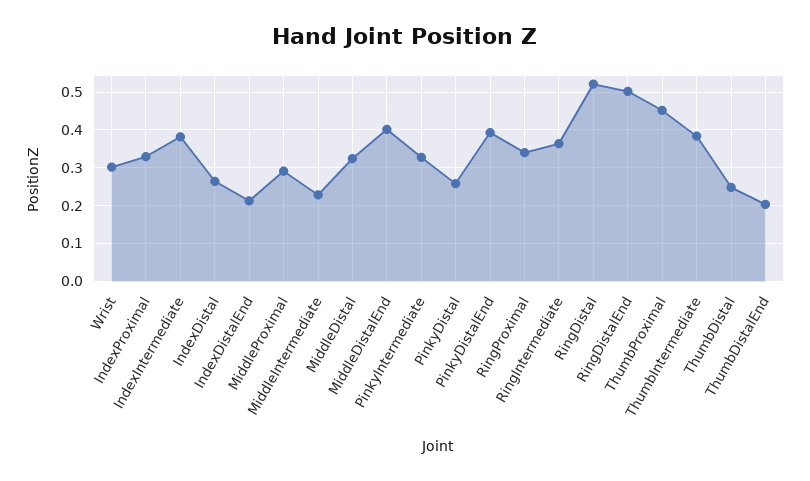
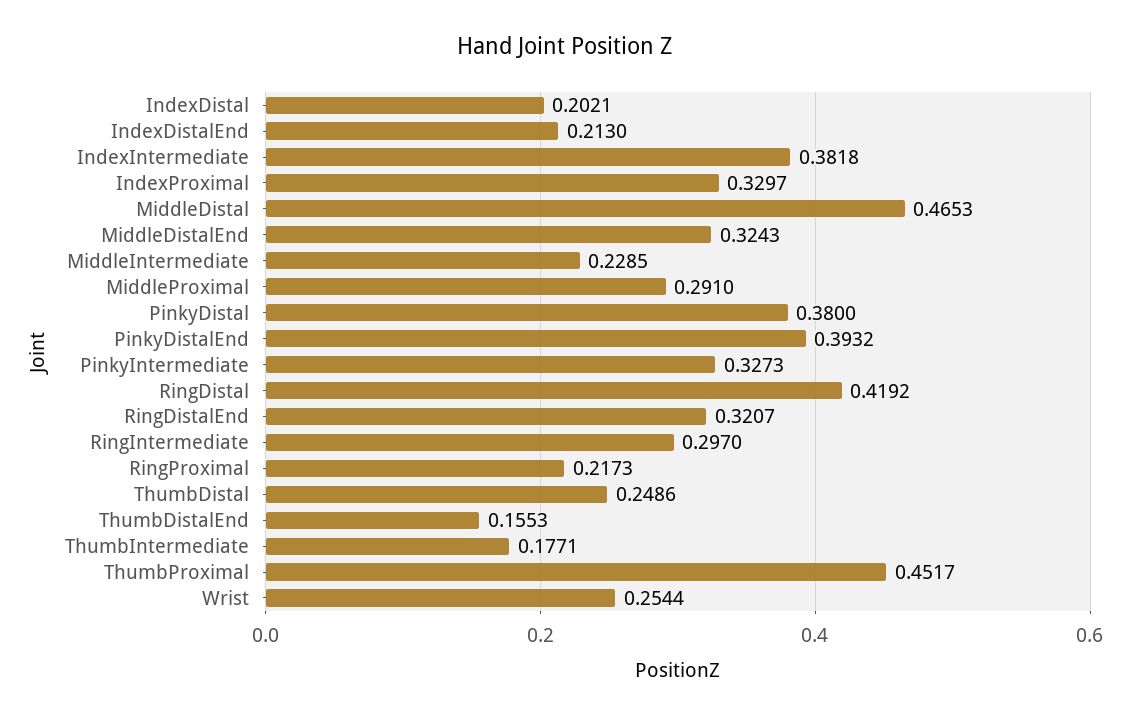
Wrist: 0.3 -> 0.2544
IndexDistal: 0.26 -> 0.2021
MiddleDistal: 0.32 -> 0.4653
MiddleDistalEnd: 0.4 -> 0.3243
PinkyDistal: 0.26 -> 0.38
RingProximal: 0.34 -> 0.2173
RingIntermediate: 0.36 -> 0.297
RingDistal: 0.52 -> 0.4192
RingDistalEnd: 0.5 -> 0.3207
ThumbIntermediate: 0.38 -> 0.1771
ThumbDistalEnd: 0.2 -> 0.1553

